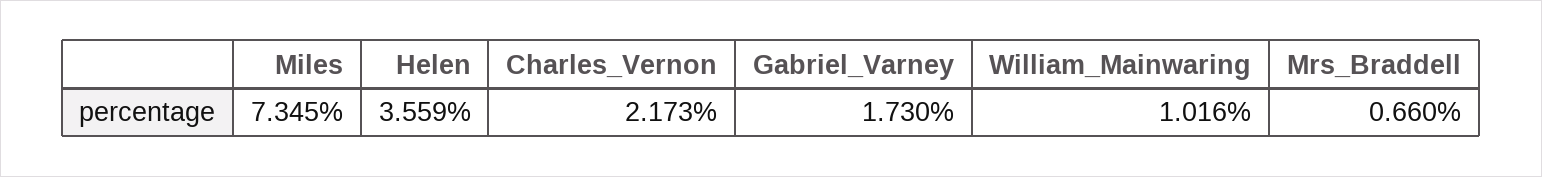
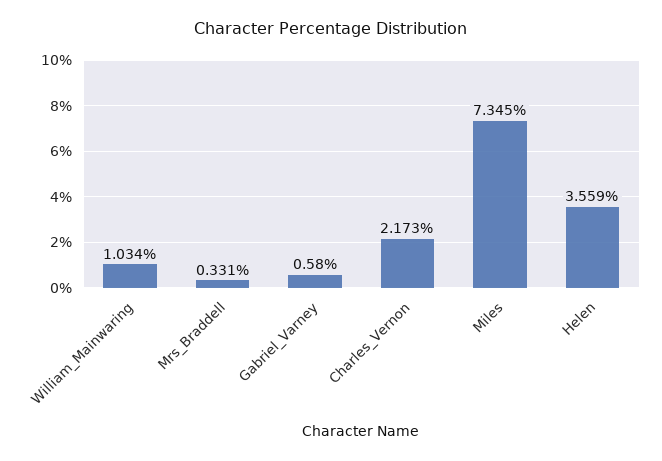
Gabriel_Varney: 1.73 -> 0.58
William_Mainwaring: 1.016 -> 1.034
Mrs_Braddell: 0.66 -> 0.331

